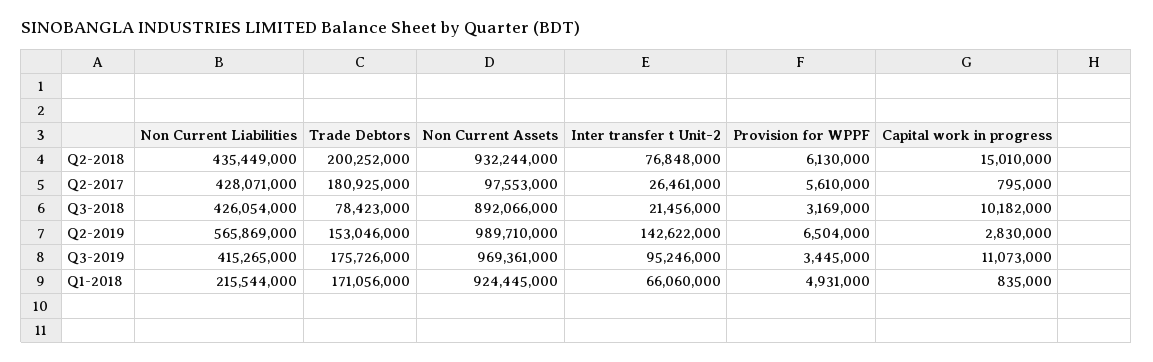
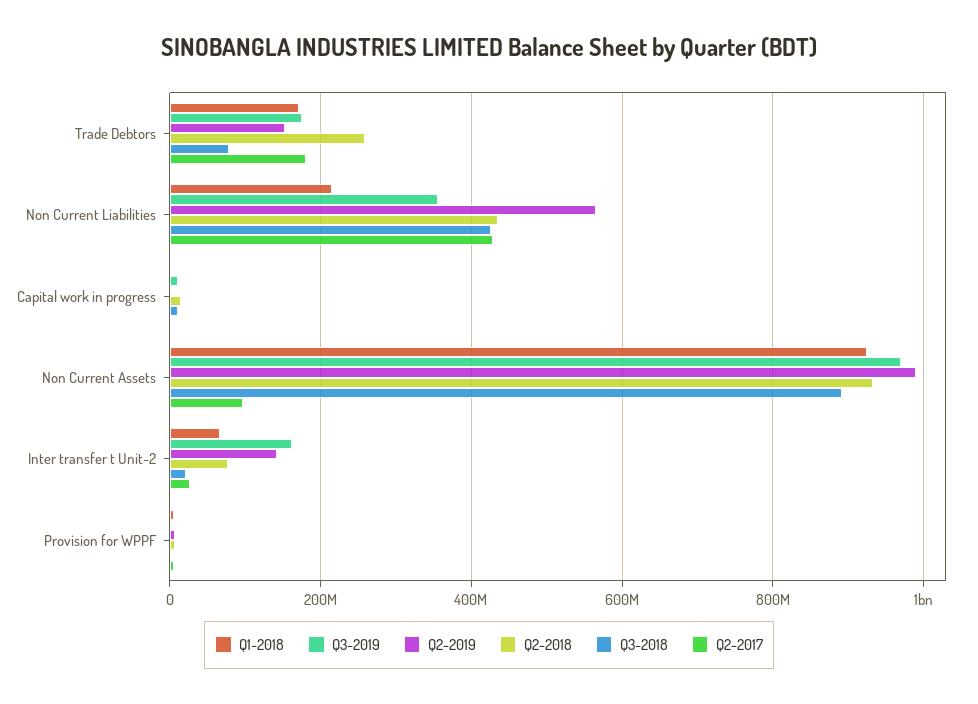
Q2-2018, Trade Debtors: 200252000 -> 260000000
Q3-2019, Non Current Liabilities: 415265000 -> 360000000
Q3-2019, Inter transfer t Unit-2: 95246000 -> 160000000

